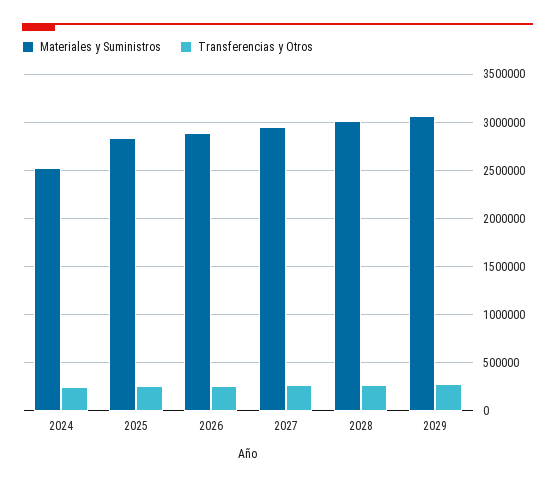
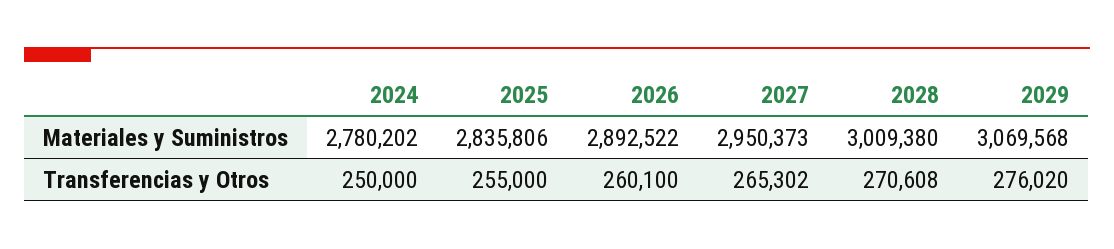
Materiales y Suministros, 2024: 2500000 -> 2780202

